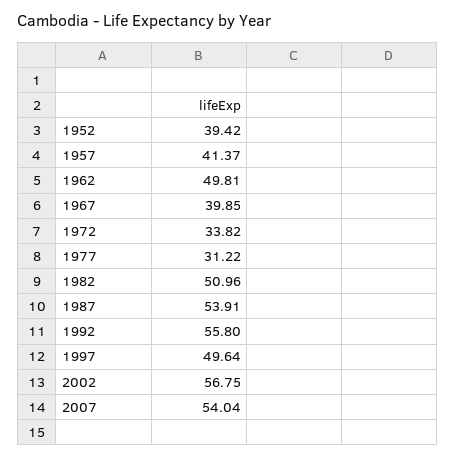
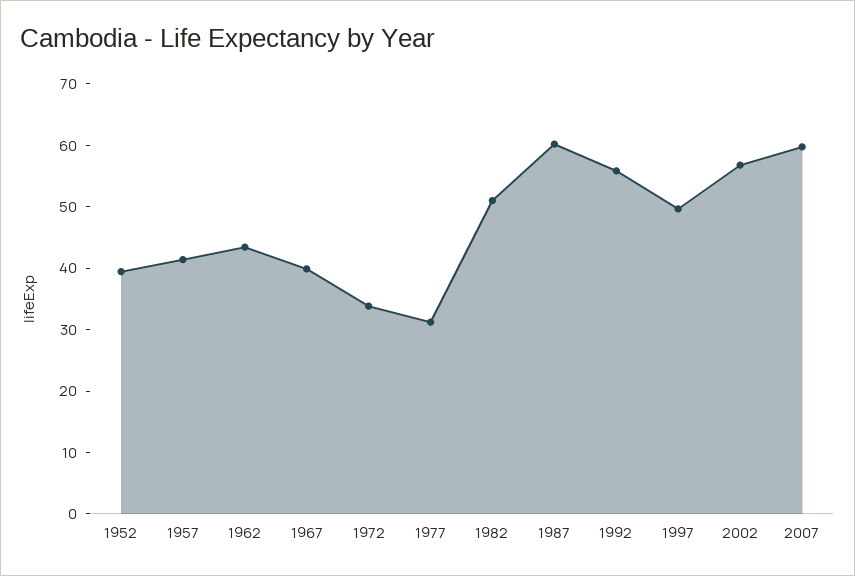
1962: 49.81 -> 44
1987: 53.91 -> 60
2007: 54.04 -> 60

